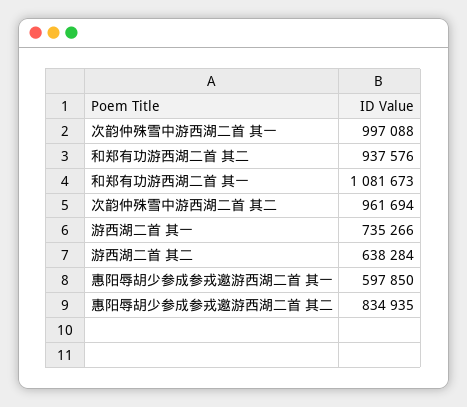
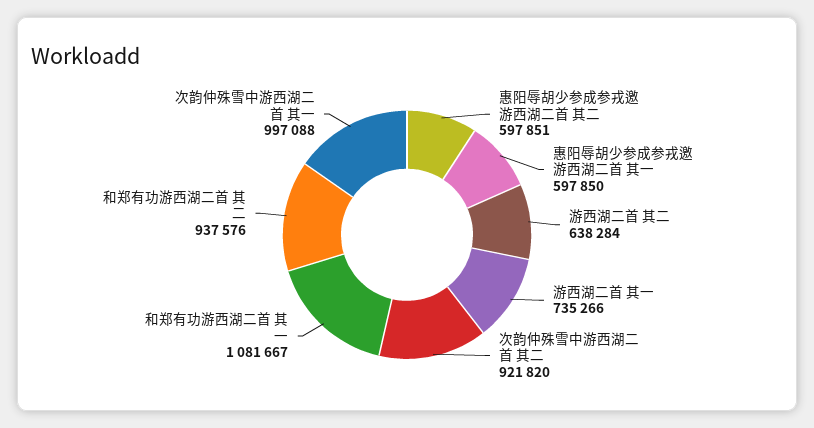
和郑有功游西湖二首 其一: 1081673 -> 1081667
次韵仲殊雪中游西湖二首 其二: 961694 -> 921820
惠阳辱胡少参成参戎邀游西湖二首 其二: 834935 -> 597851

